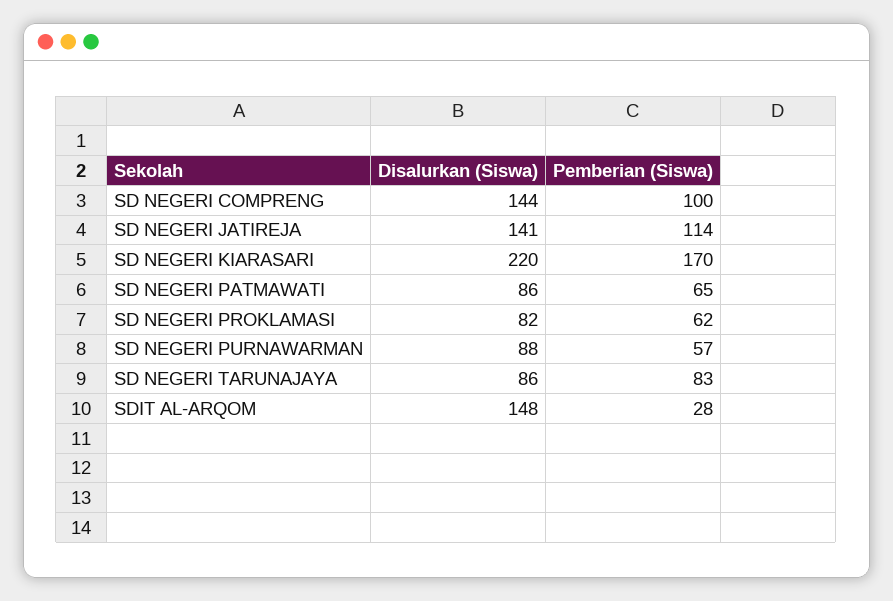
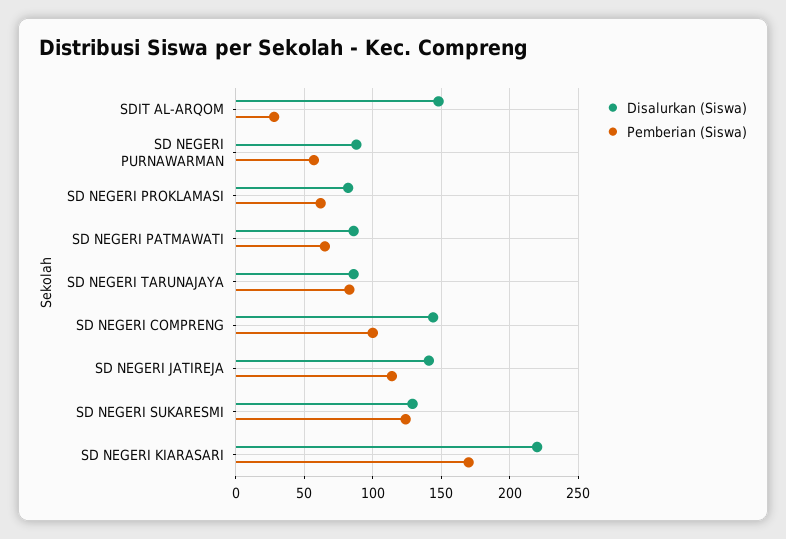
Disalurkan (Siswa), SD NEGERI SUKARESMI: none -> 130
Pemberian (Siswa), SD NEGERI SUKARESMI: none -> 125

